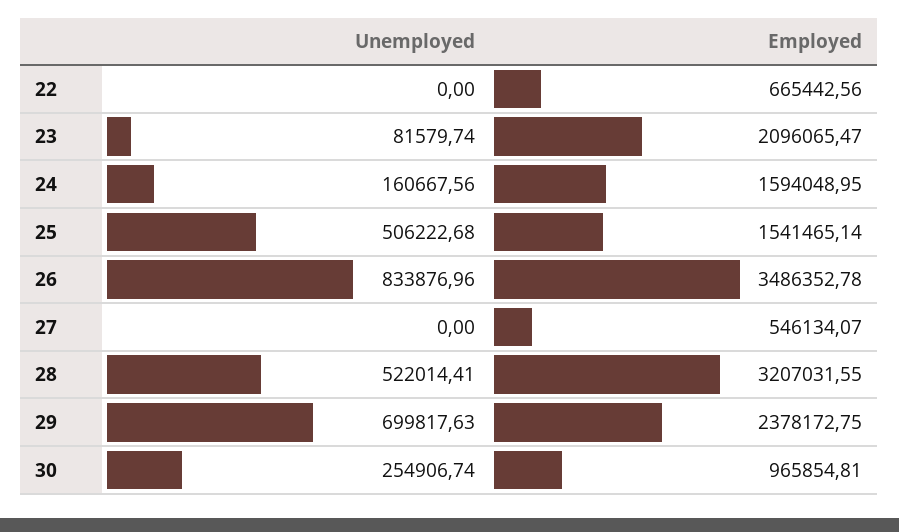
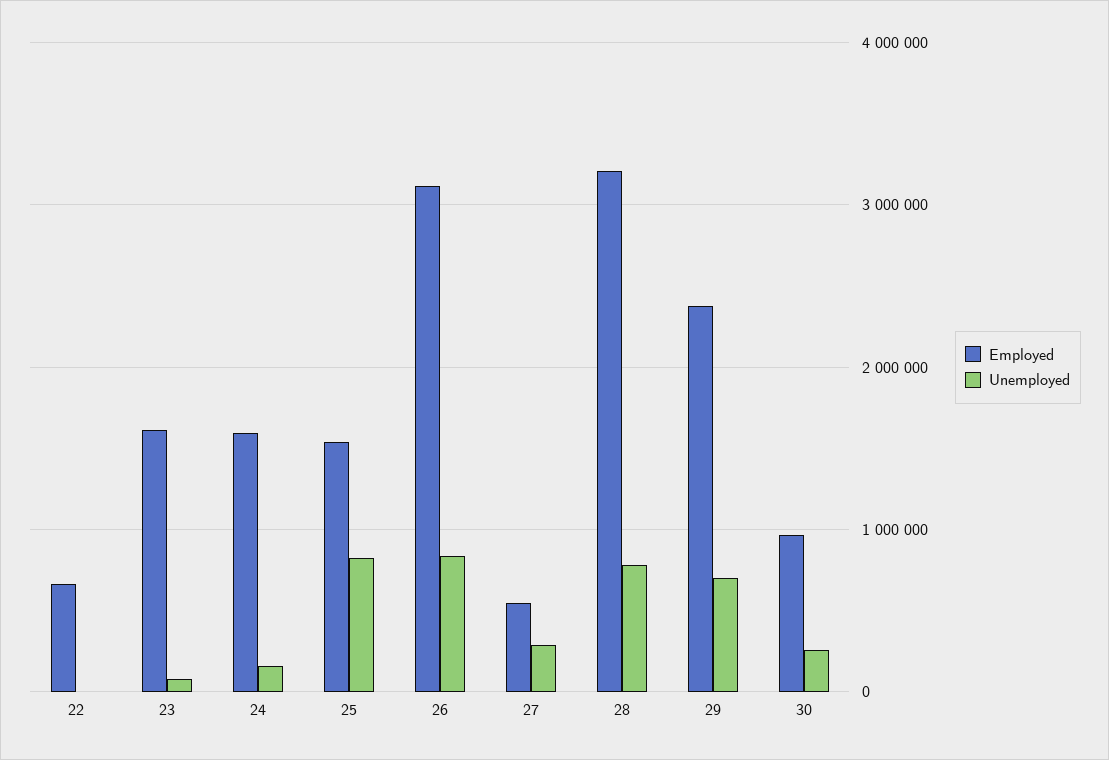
Employed, 23: 2096065.47 -> 1600000
Unemployed, 25: 506222.68 -> 800000
Employed, 26: 3486352.78 -> 3100000
Unemployed, 27: 0 -> 300000
Unemployed, 28: 522014.41 -> 800000

